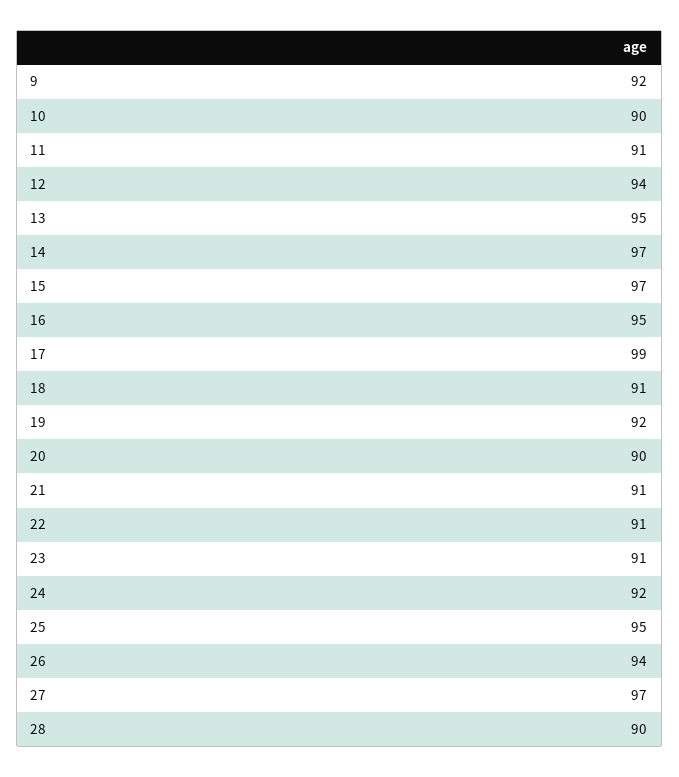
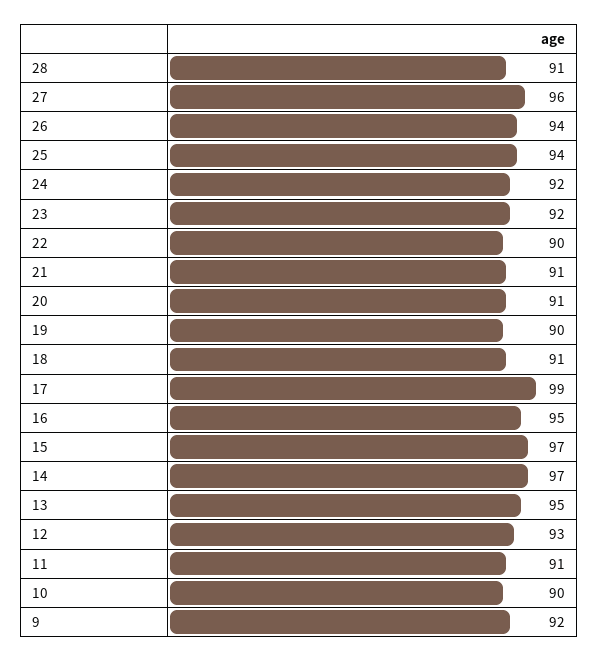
12: 94 -> 93
19: 92 -> 90
20: 90 -> 91
22: 91 -> 90
23: 91 -> 92
25: 95 -> 94
27: 97 -> 96
28: 90 -> 91

